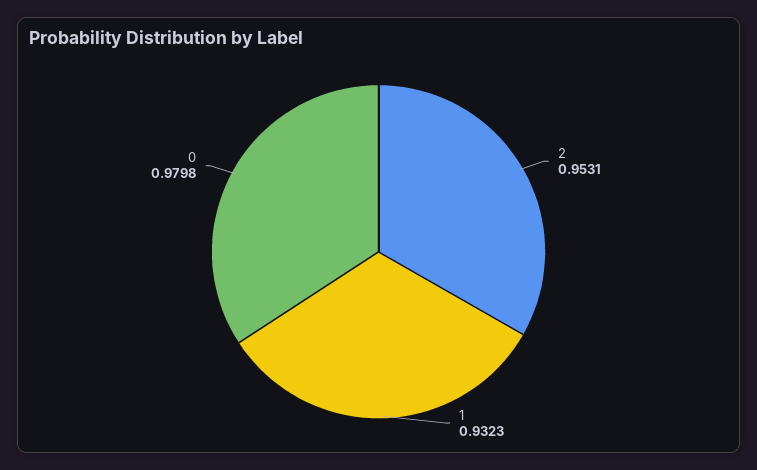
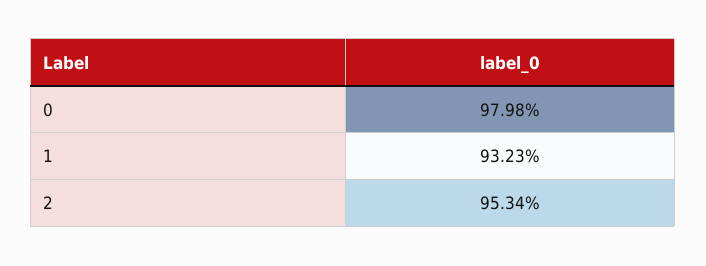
2: 0.9531 -> 0.9534

